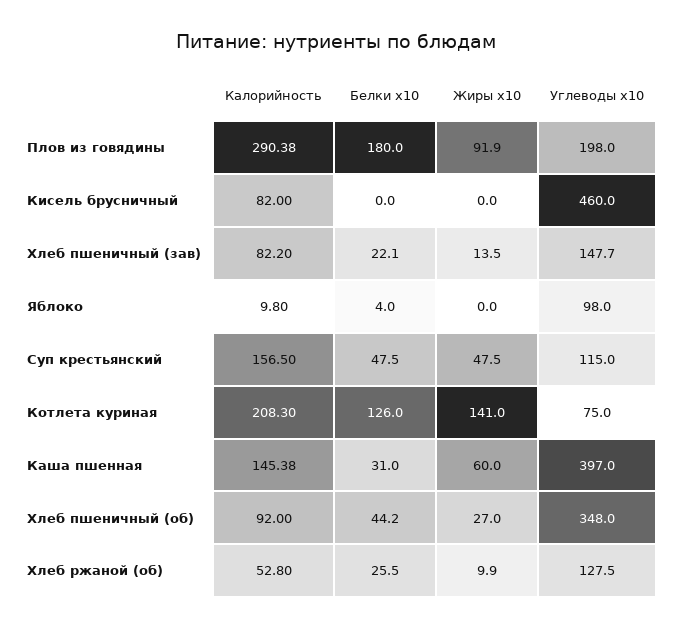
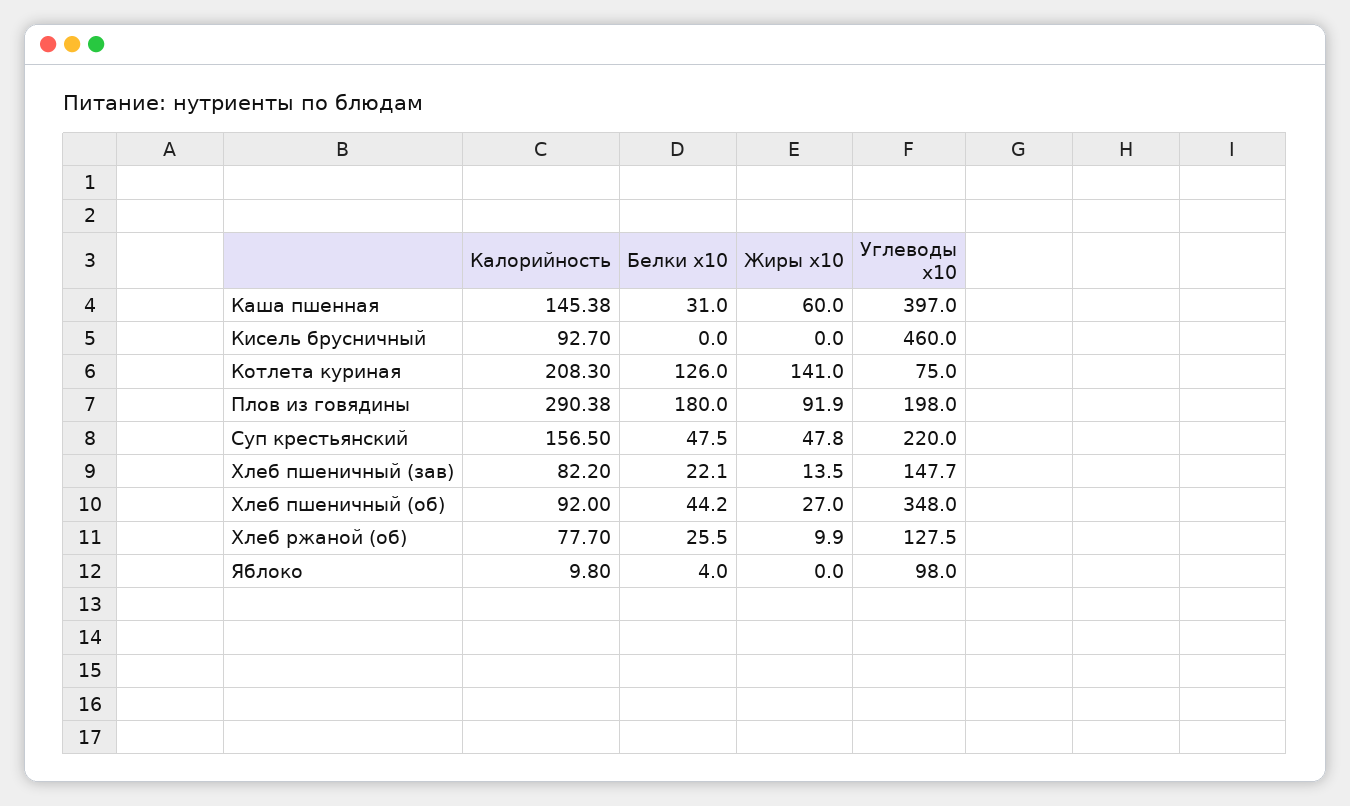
Калорийность, Кисель брусничный: 82 -> 92.7
Жиры x10, Суп крестьянский: 47.5 -> 47.8
Углеводы x10, Суп крестьянский: 115 -> 220
Калорийность, Хлеб ржаной (об): 52.8 -> 77.7

